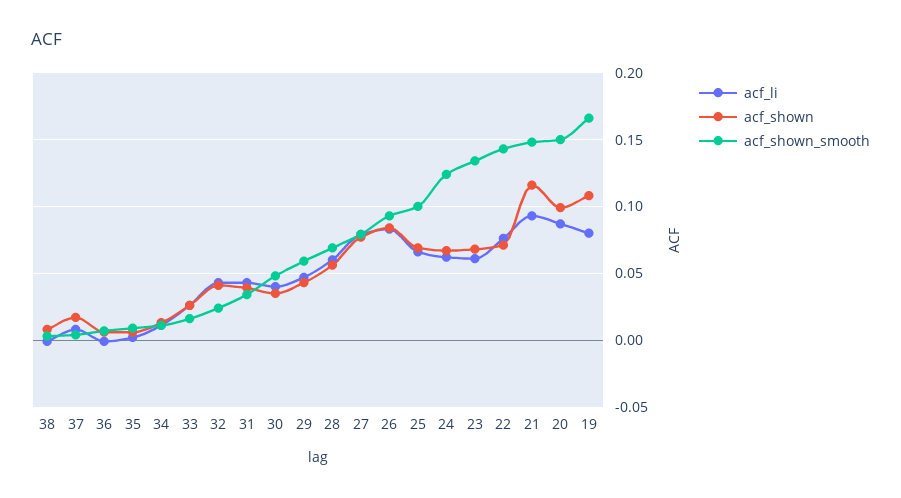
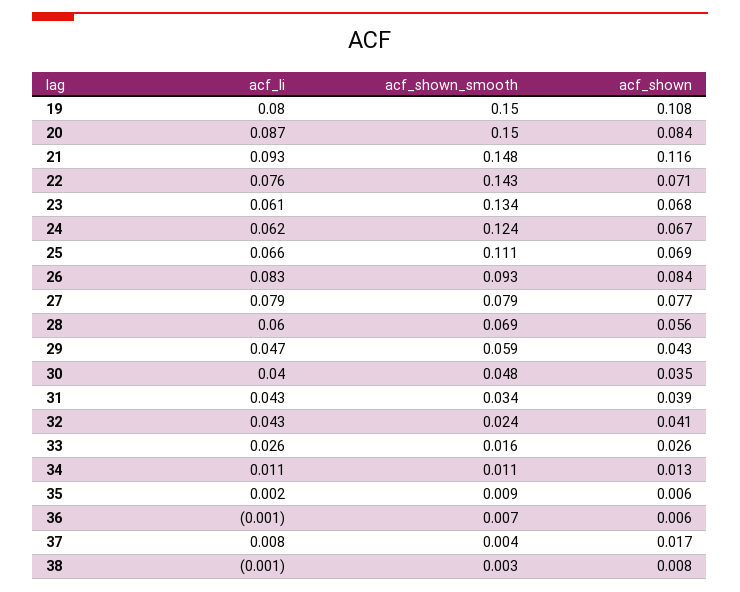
acf_shown_smooth, 25: 0.1 -> 0.111
acf_shown, 20: 0.1 -> 0.084
acf_shown_smooth, 19: 0.165 -> 0.15

